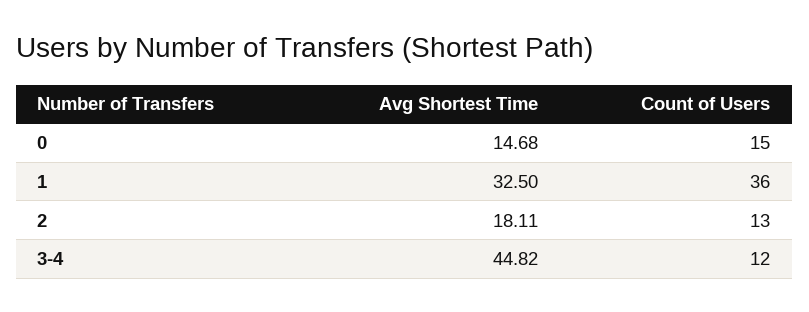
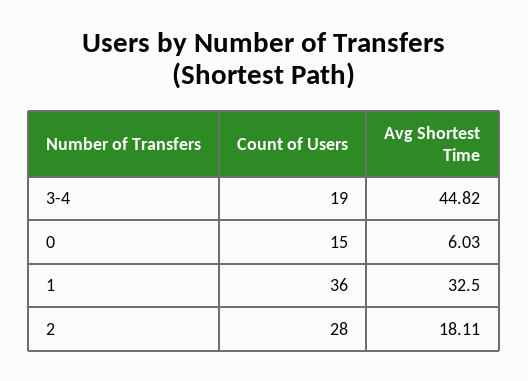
Avg Shortest Time, 0: 14.68 -> 6.03
Count of Users, 2: 13 -> 28
Count of Users, 3-4: 12 -> 19

